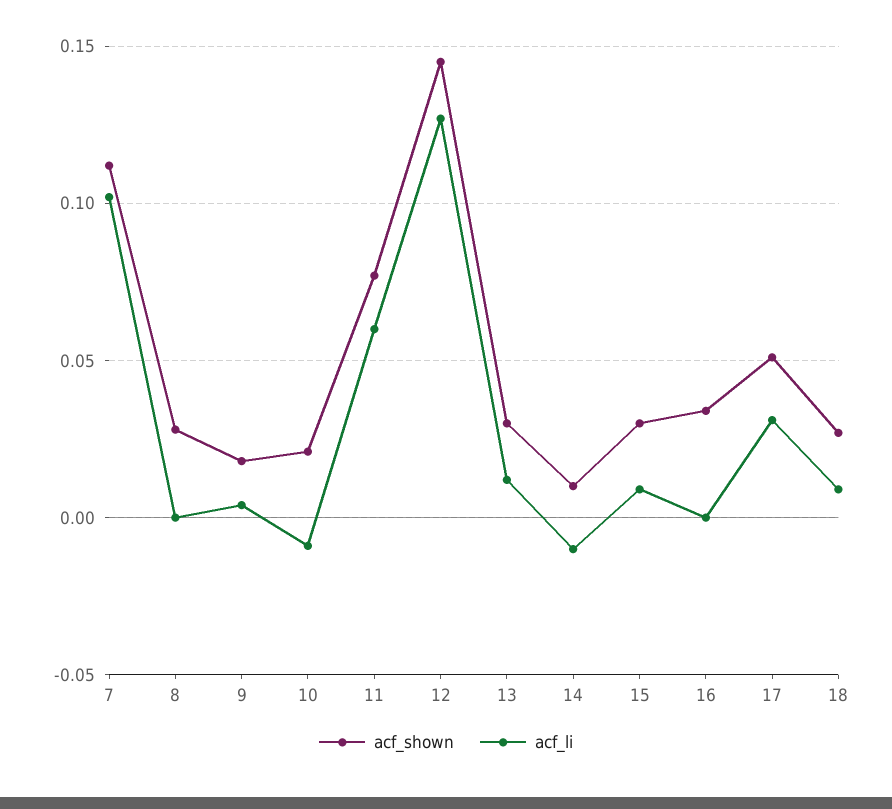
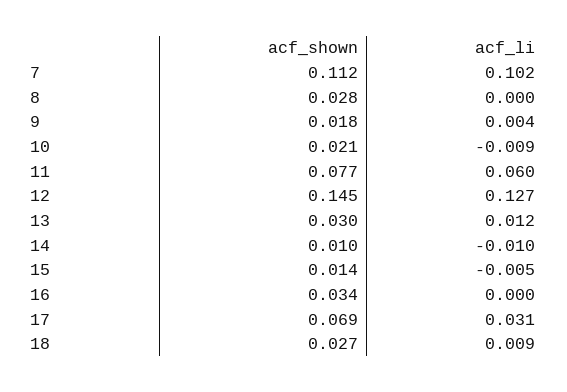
acf_shown, 15: 0.03 -> 0.014
acf_li, 15: 0.01 -> -0.005
acf_shown, 17: 0.05 -> 0.069

